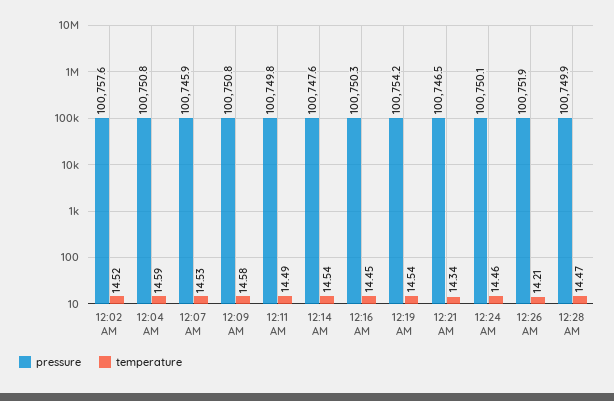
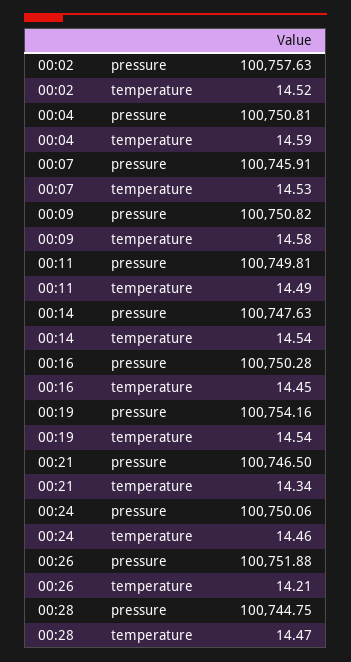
pressure, 12:28 AM: 100749.9 -> 100744.75

